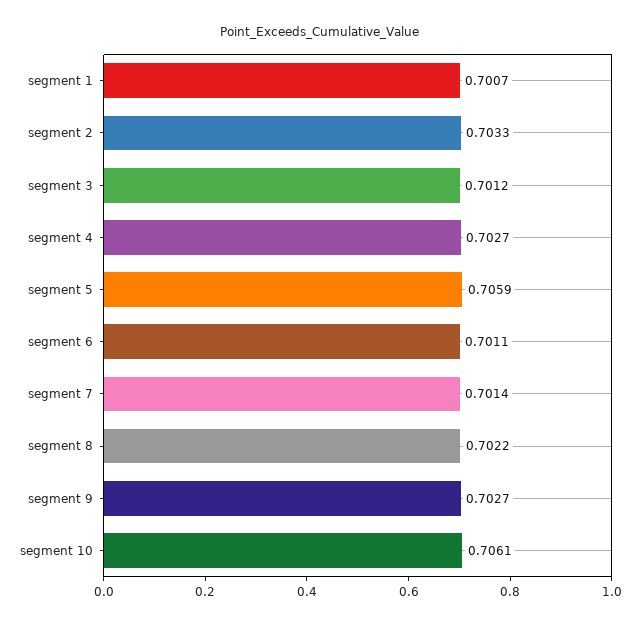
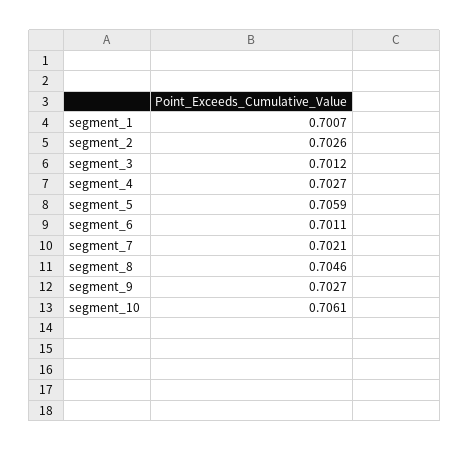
segment 2: 0.7033 -> 0.7026
segment 7: 0.7014 -> 0.7021
segment 8: 0.7022 -> 0.7046

